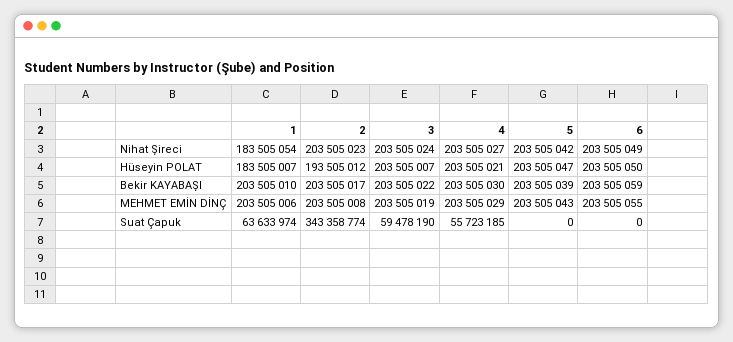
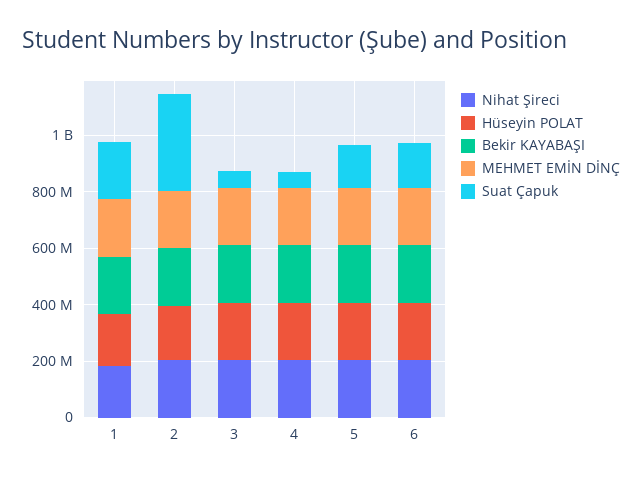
Suat Çapuk, 1: 63633974 -> 200000000
Suat Çapuk, 5: 0 -> 150000000
Suat Çapuk, 6: 0 -> 150000000

